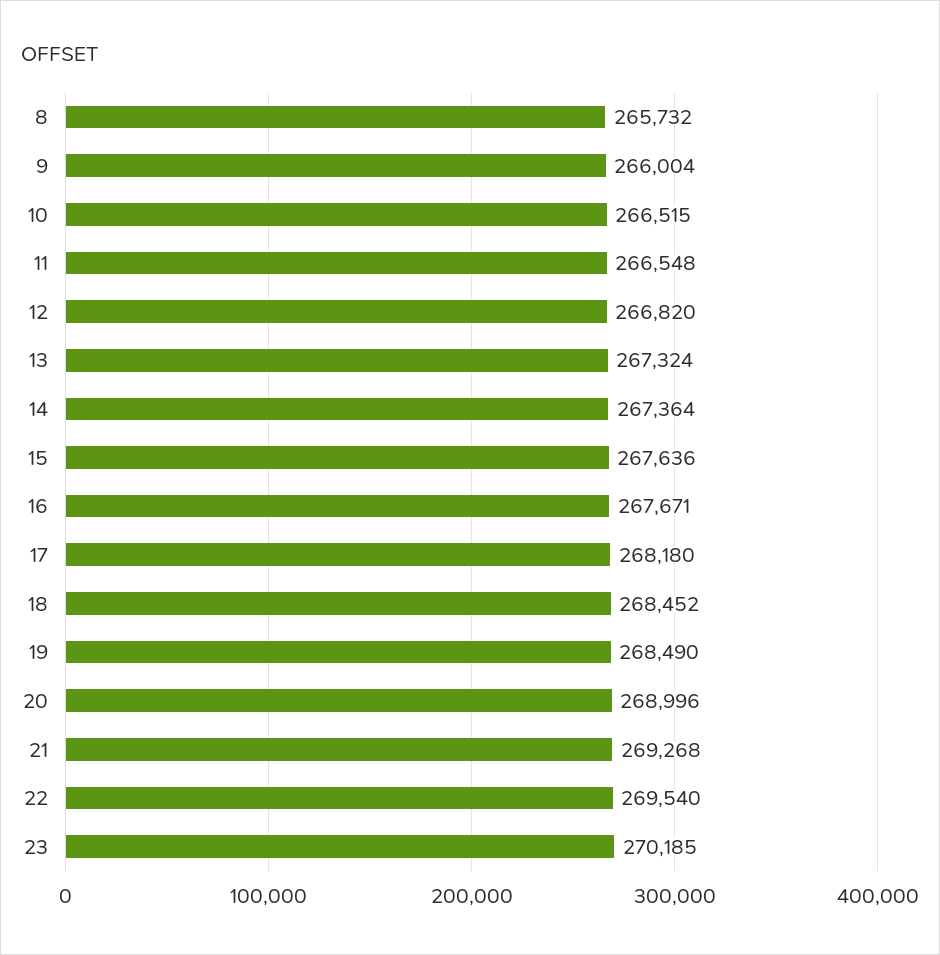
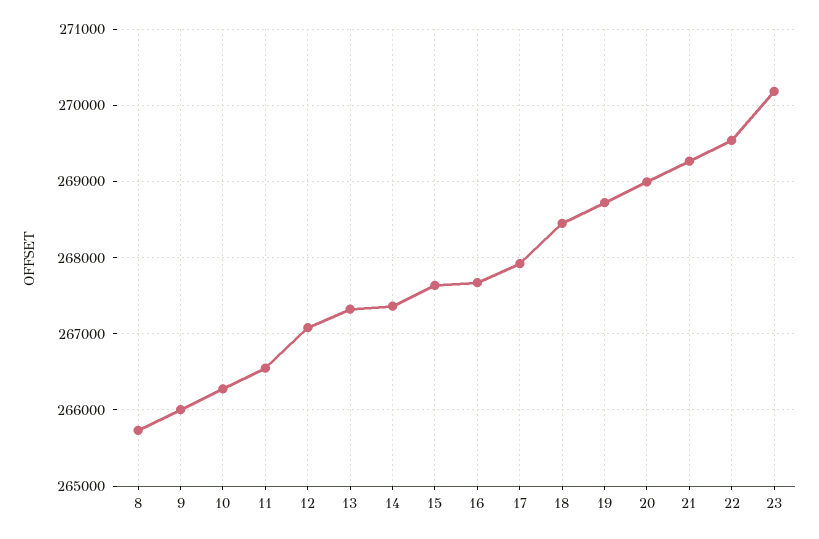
10: 266515 -> 266300
12: 266820 -> 267100
17: 268180 -> 267900
19: 268490 -> 268700

